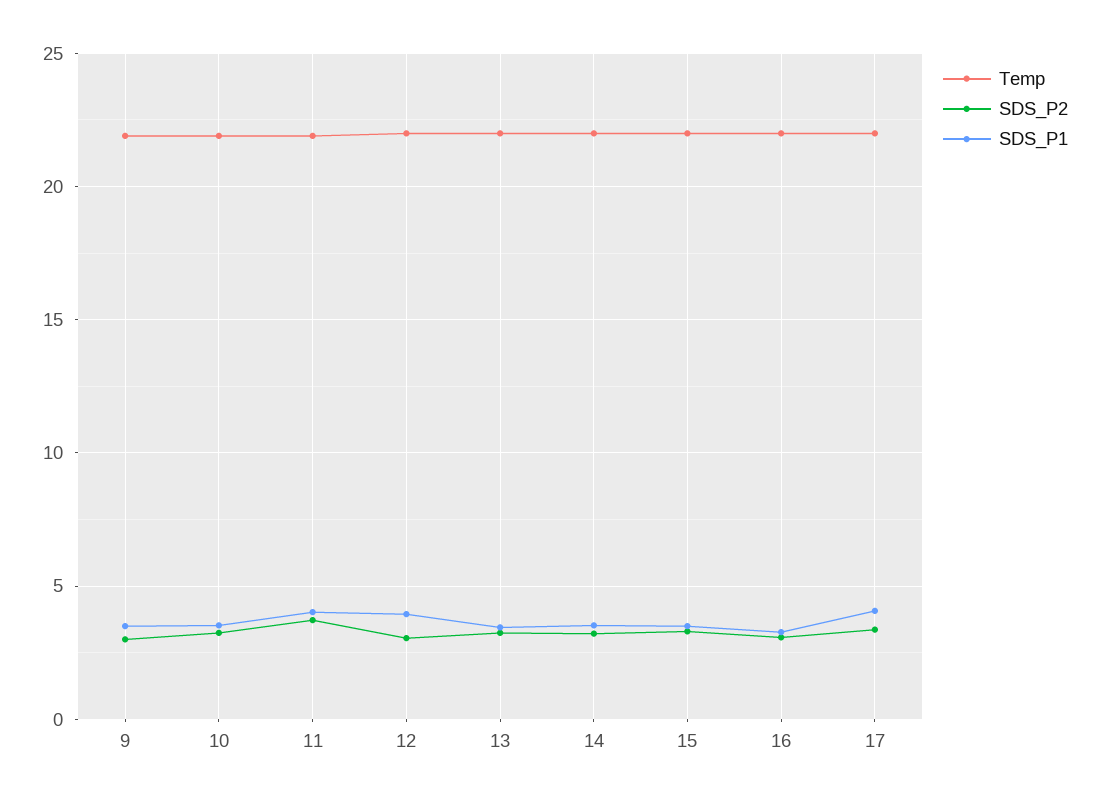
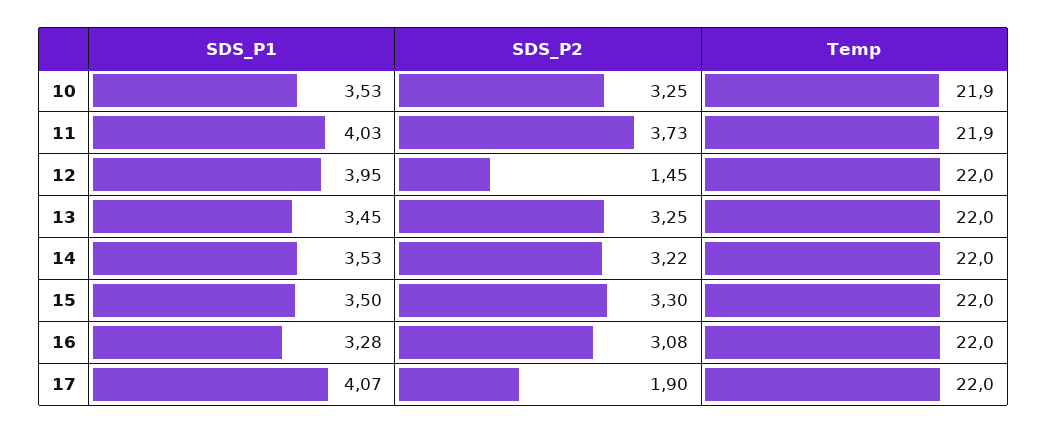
Temp, 9: 22 -> none
SDS_P2, 9: 3 -> none
SDS_P1, 9: 3.5 -> none
SDS_P2, 12: 3 -> 1.45
SDS_P2, 17: 3.5 -> 1.9

